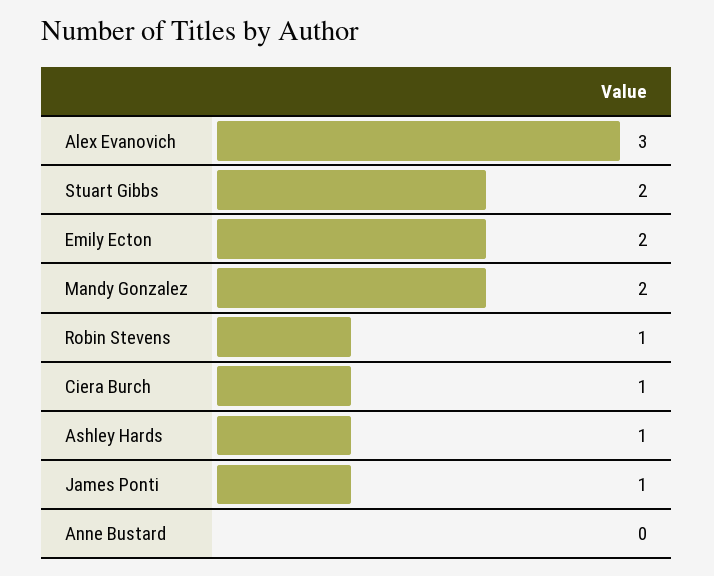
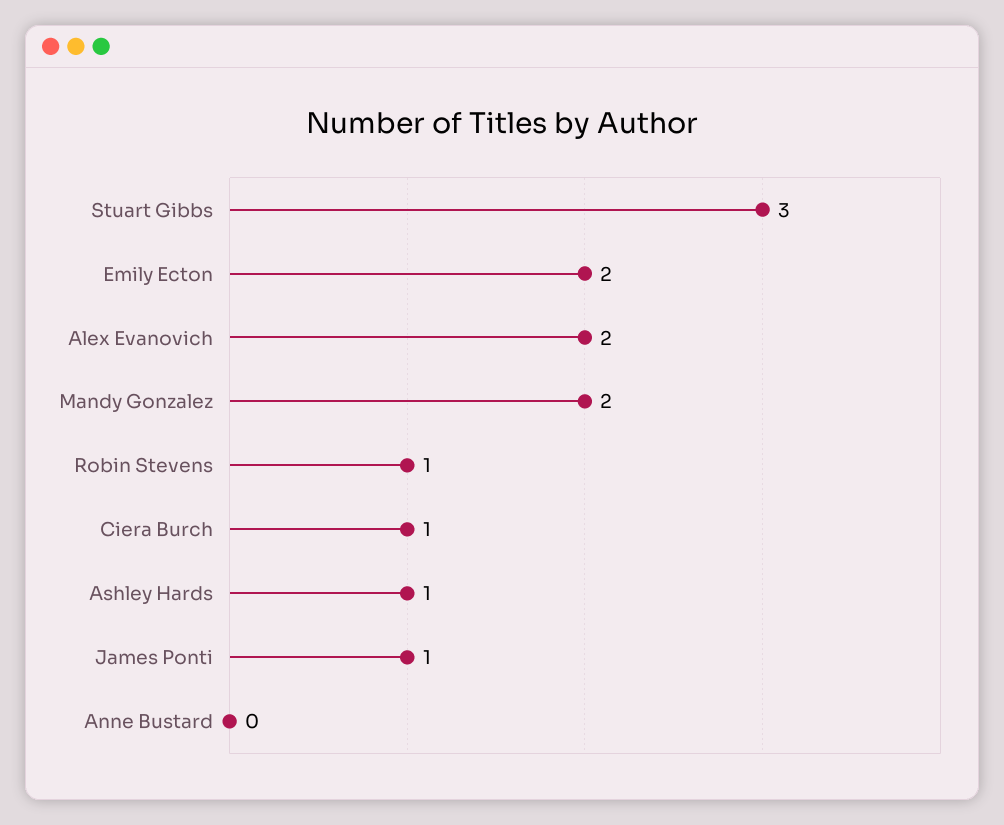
Alex Evanovich: 3 -> 2
Stuart Gibbs: 2 -> 3

